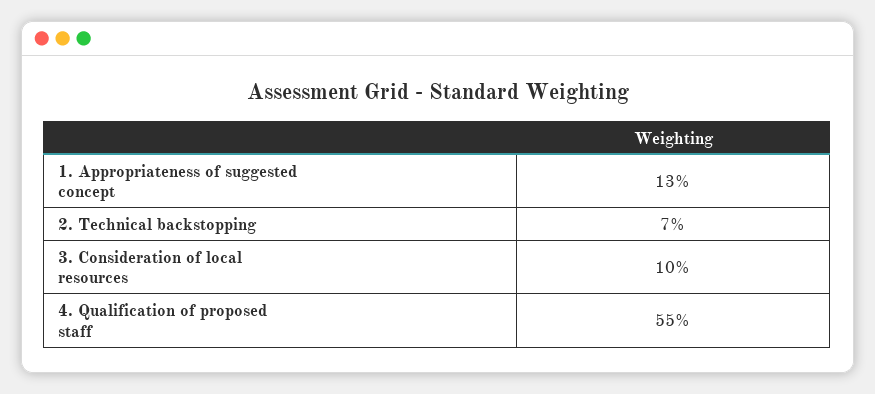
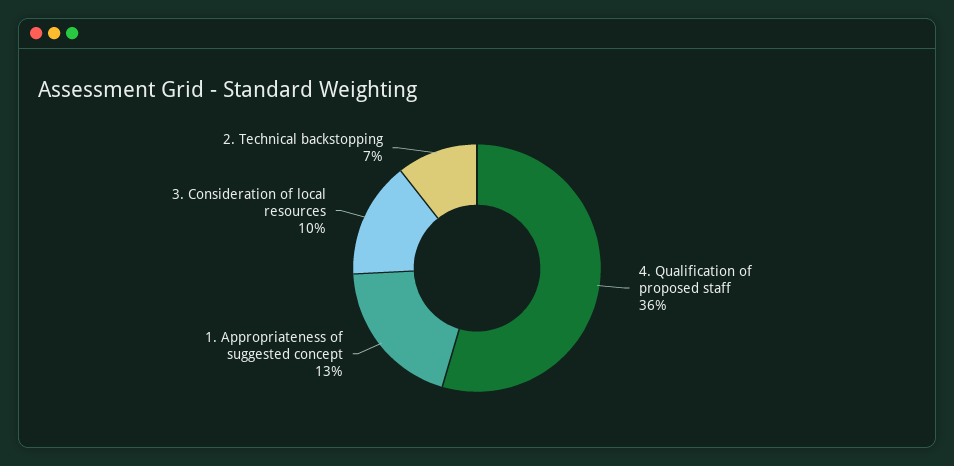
4. Qualification of proposed staff: 55 -> 36

